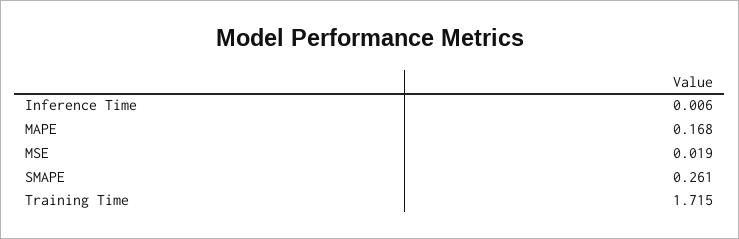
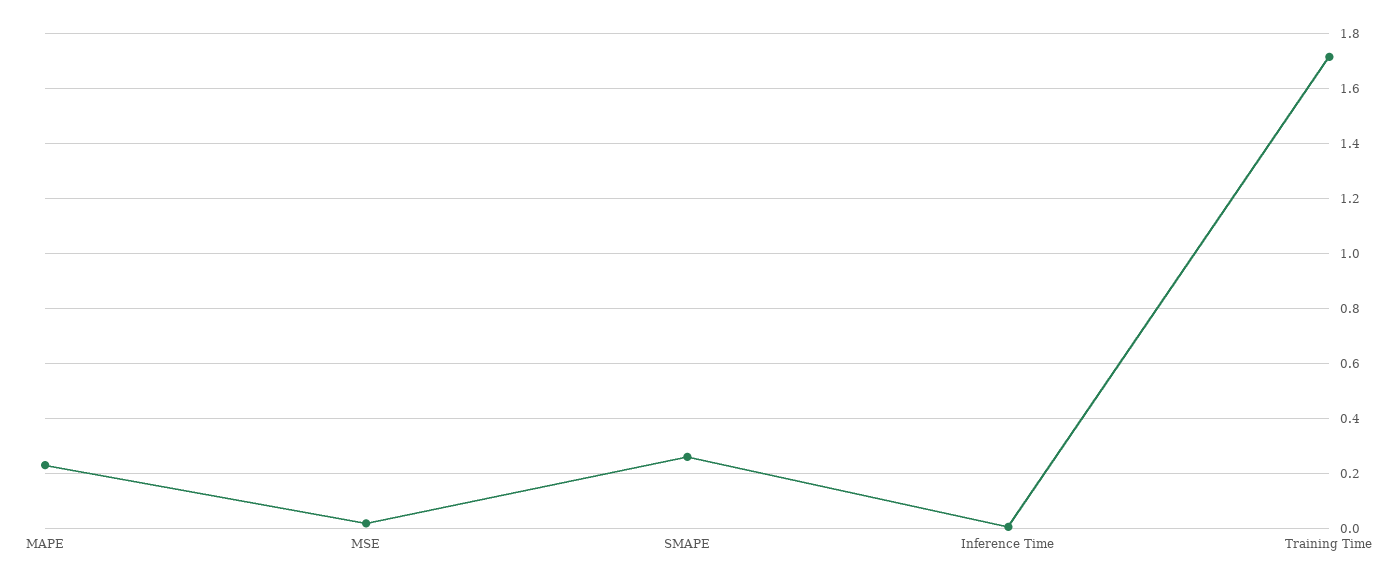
MAPE: 0.168 -> 0.225

